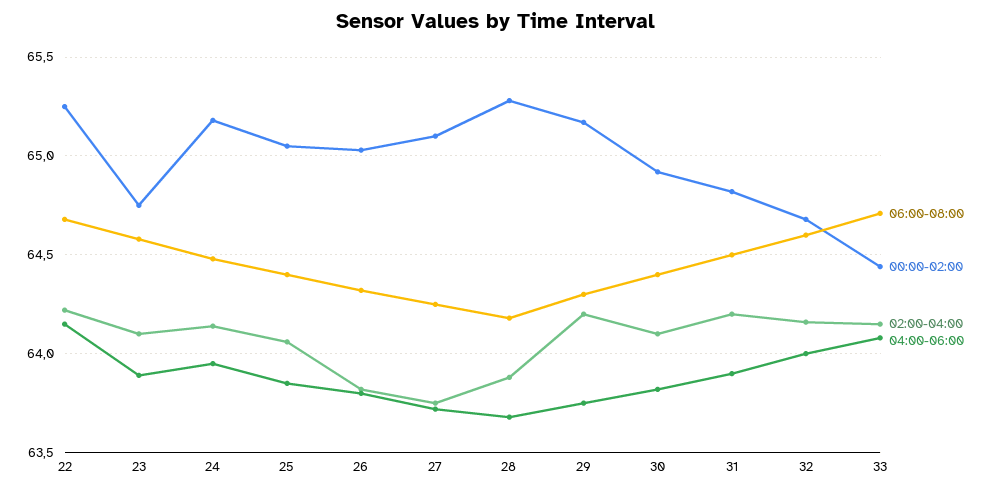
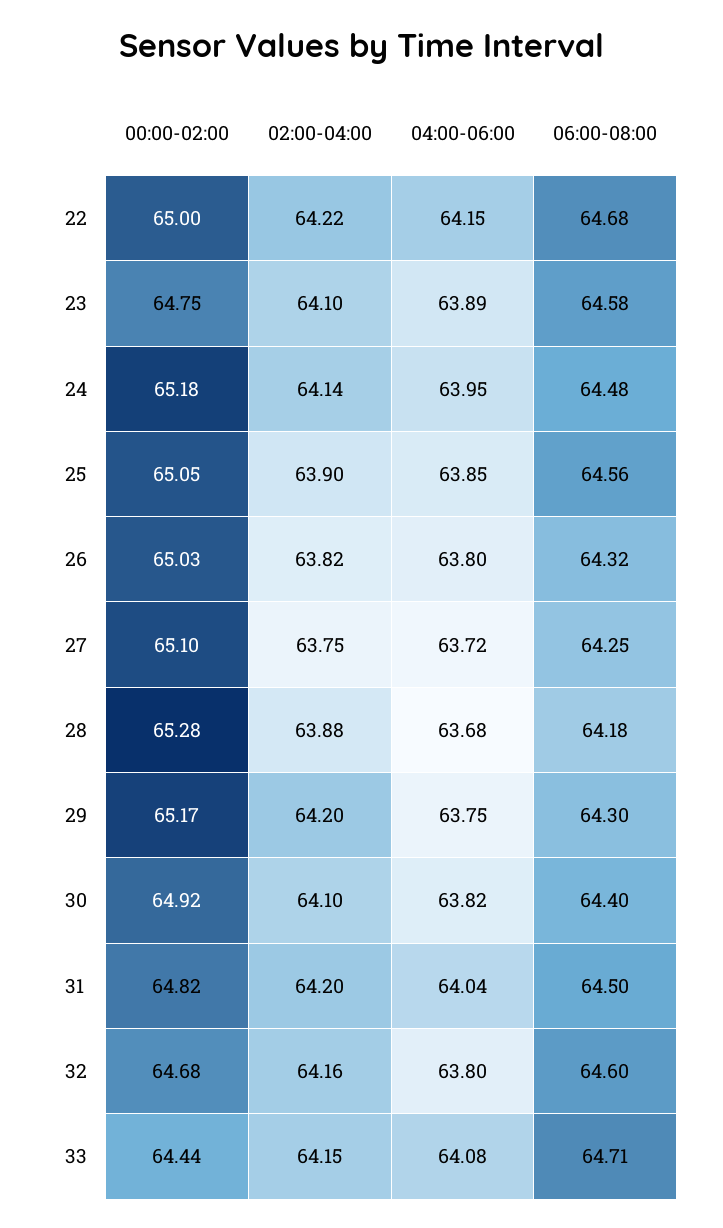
00:00-02:00, 22: 65.25 -> 65
06:00-08:00, 25: 64.4 -> 64.56
02:00-04:00, 25: 64.05 -> 63.9
04:00-06:00, 31: 63.9 -> 64.04
04:00-06:00, 32: 64 -> 63.8

